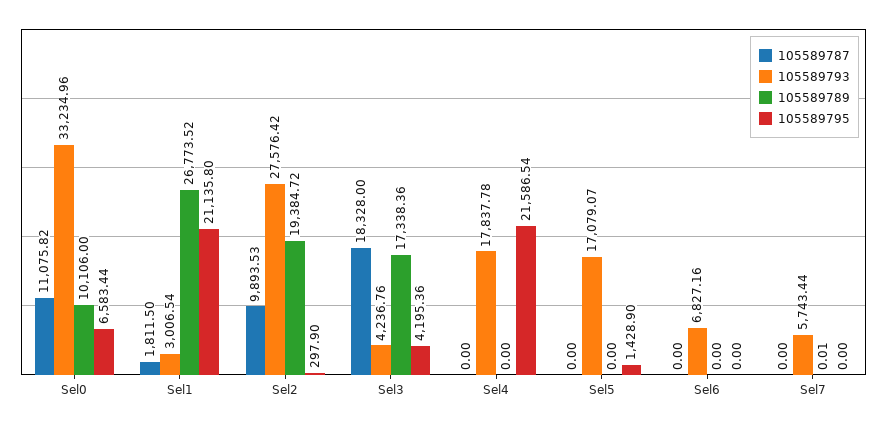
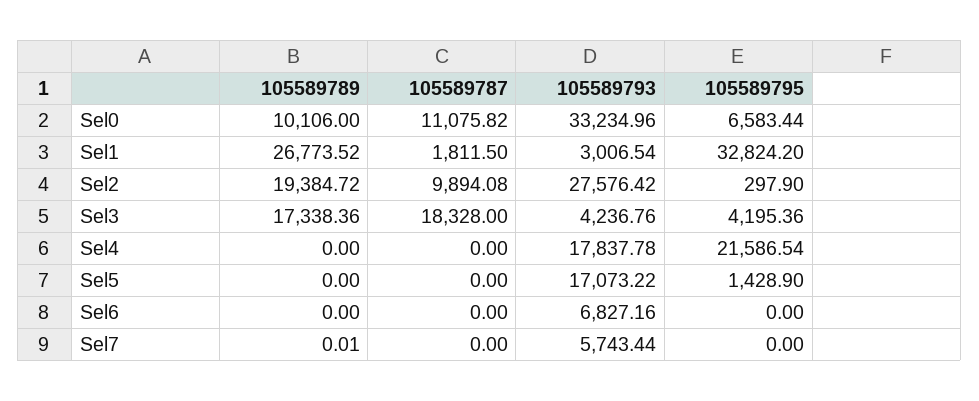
105589795, Sel1: 21135.8 -> 32824.2
105589787, Sel2: 9893.53 -> 9894.08
105589793, Sel5: 17079.07 -> 17073.22

